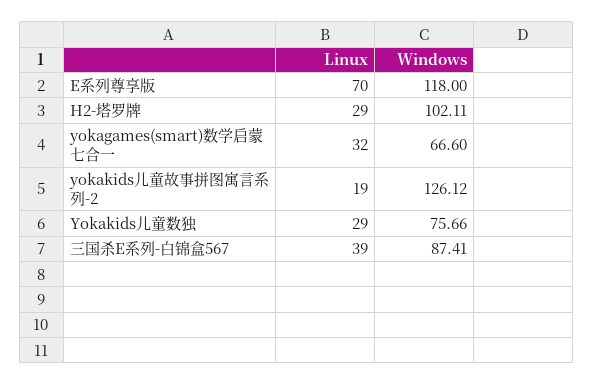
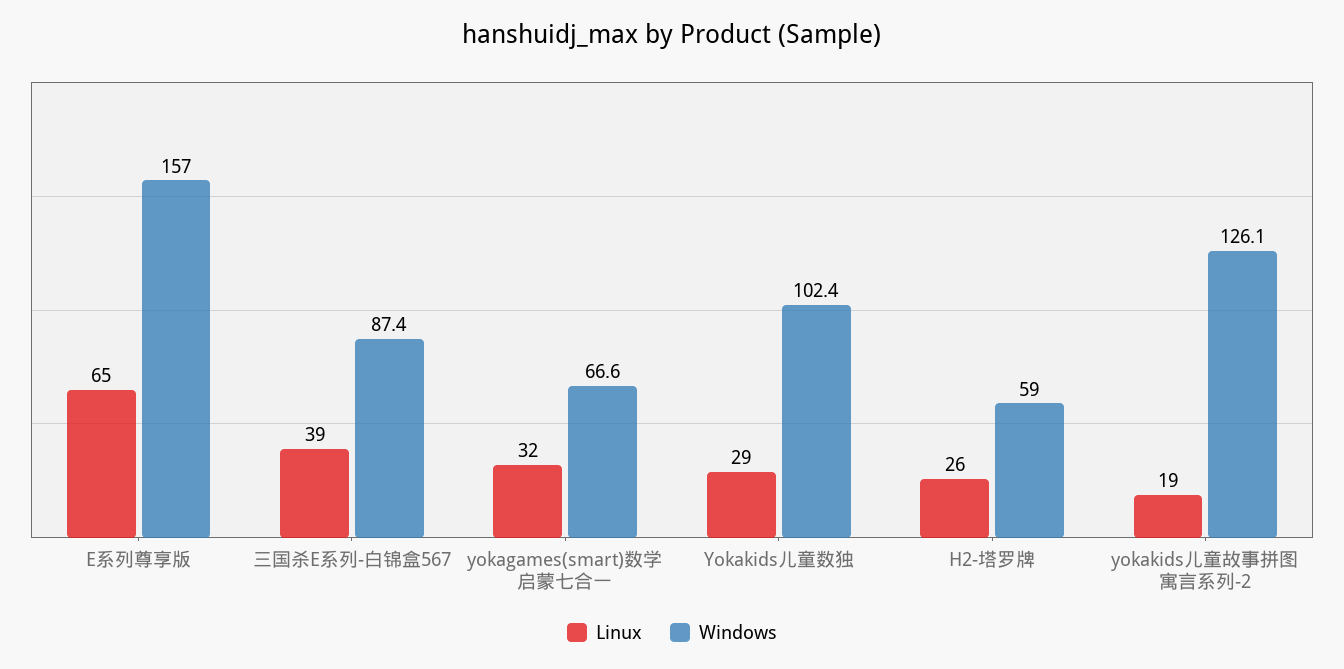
Linux, E系列尊享版: 70 -> 65
Windows, E系列尊享版: 118 -> 157
Linux, H2-塔罗牌: 29 -> 26
Windows, H2-塔罗牌: 102.11 -> 59
Windows, Yokakids儿童数独: 75.66 -> 102.4

